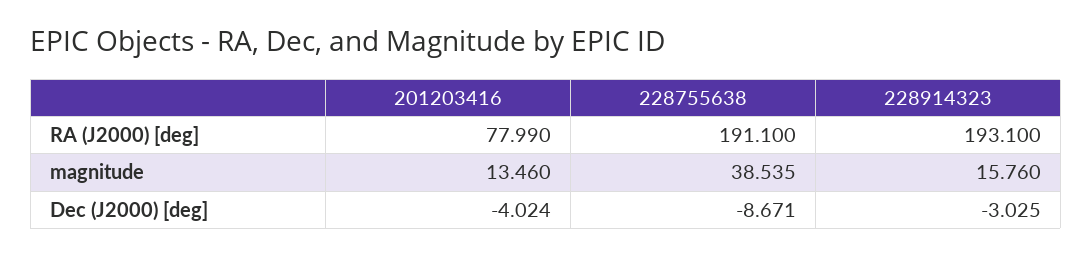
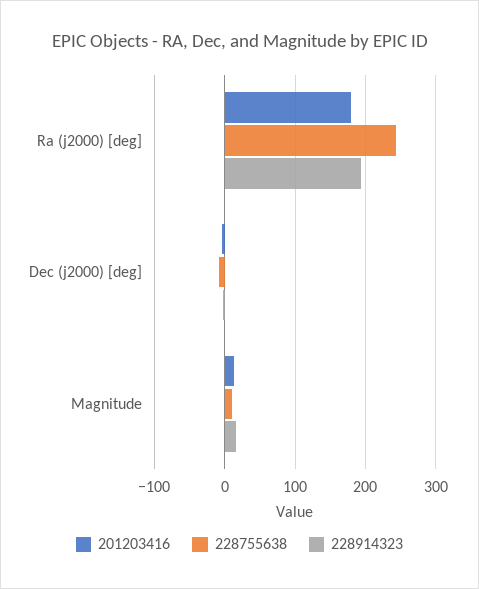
201203416, RA (J2000) [deg]: 77.99 -> 180
228755638, RA (J2000) [deg]: 191.1 -> 240
228755638, magnitude: 38.535 -> 10

